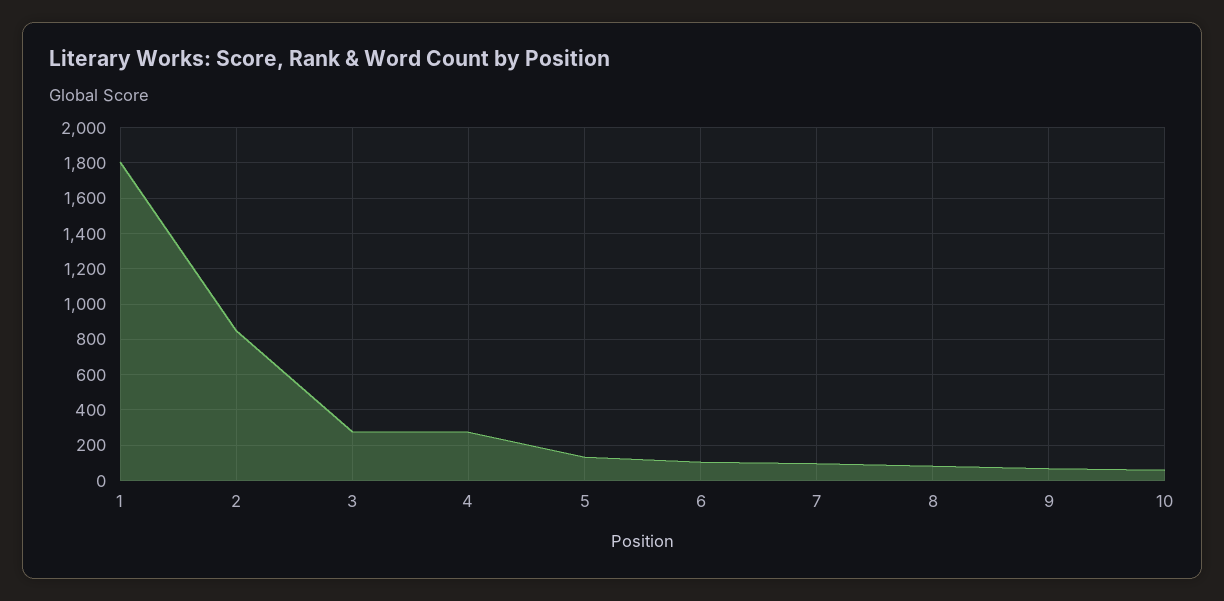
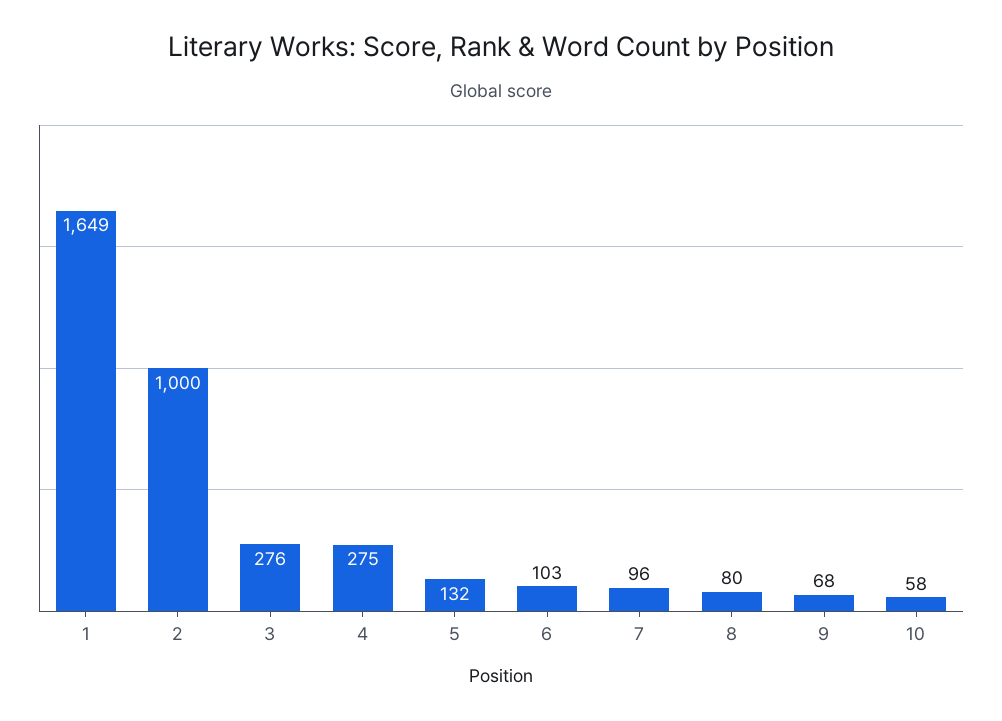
1: 1800 -> 1649
2: 850 -> 1000

